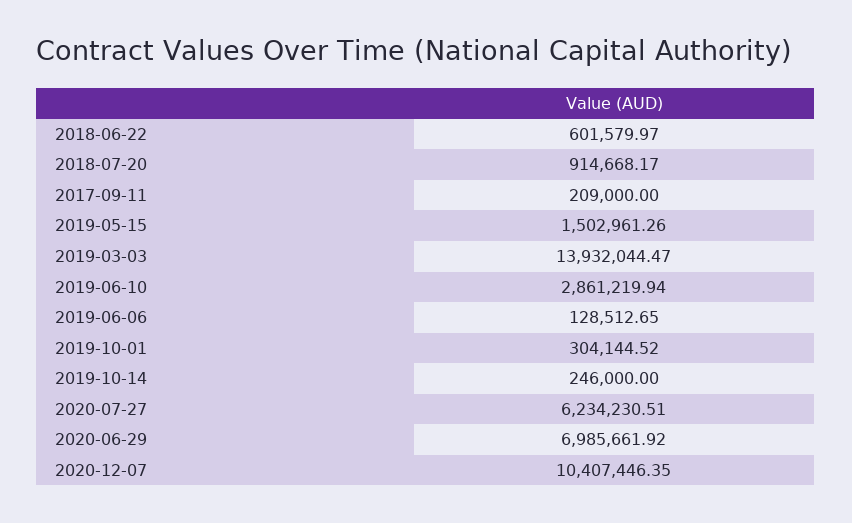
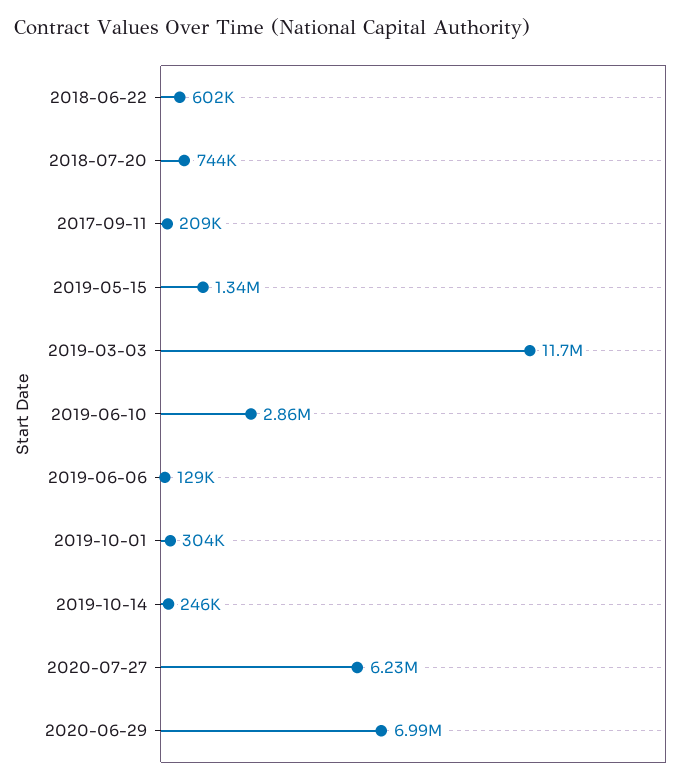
2018-07-20: 914668.17 -> 744000
2019-05-15: 1502961.26 -> 1340000
2019-03-03: 13932044.47 -> 11700000
2020-12-07: 10407446.35 -> none

